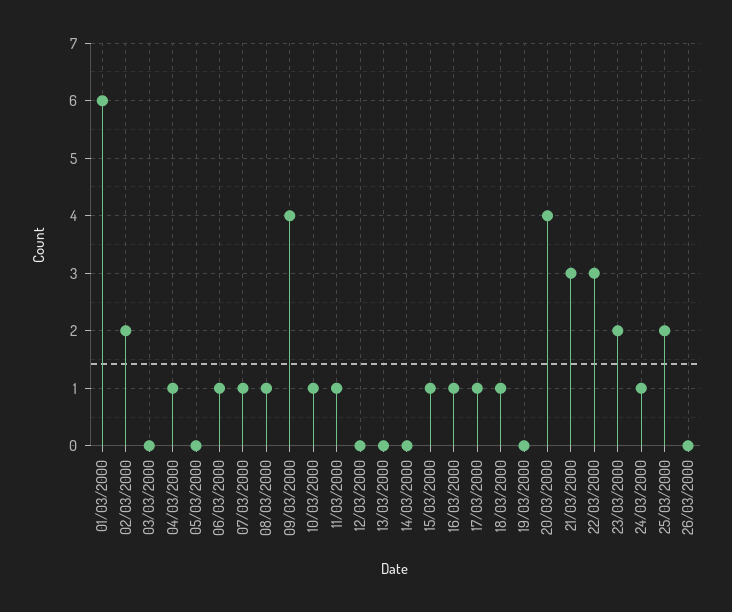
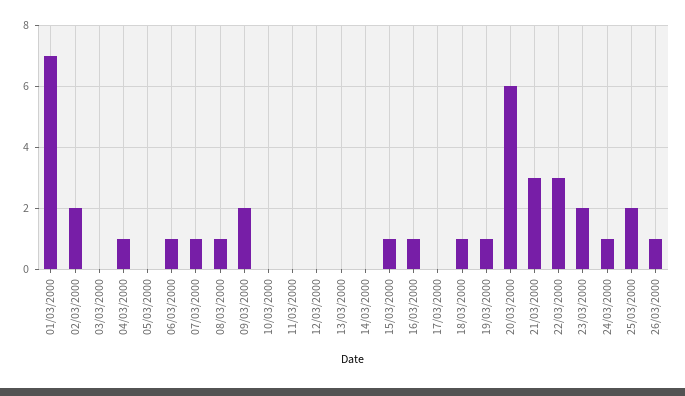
01/03/2000: 6 -> 7
09/03/2000: 4 -> 2
10/03/2000: 1 -> 0
11/03/2000: 1 -> 0
17/03/2000: 1 -> 0
19/03/2000: 0 -> 1
20/03/2000: 4 -> 6
26/03/2000: 0 -> 1

